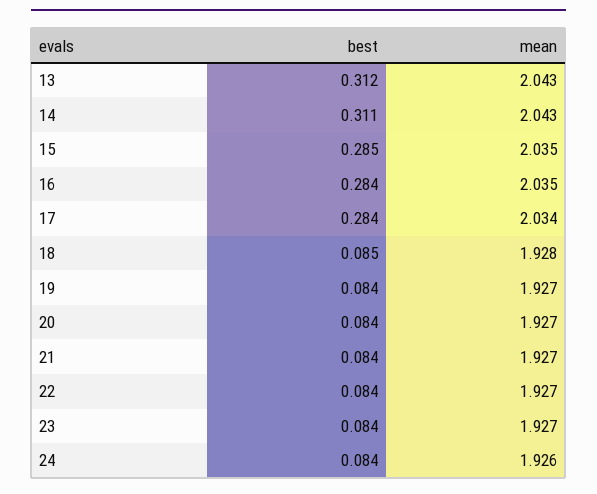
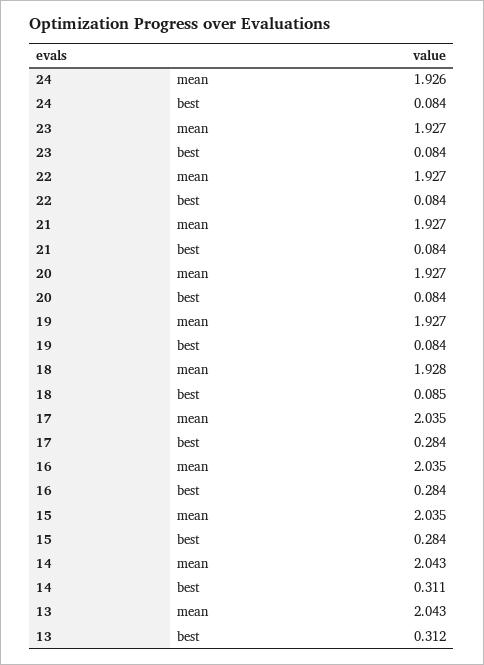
best, 15: 0.285 -> 0.284
mean, 17: 2.034 -> 2.035

